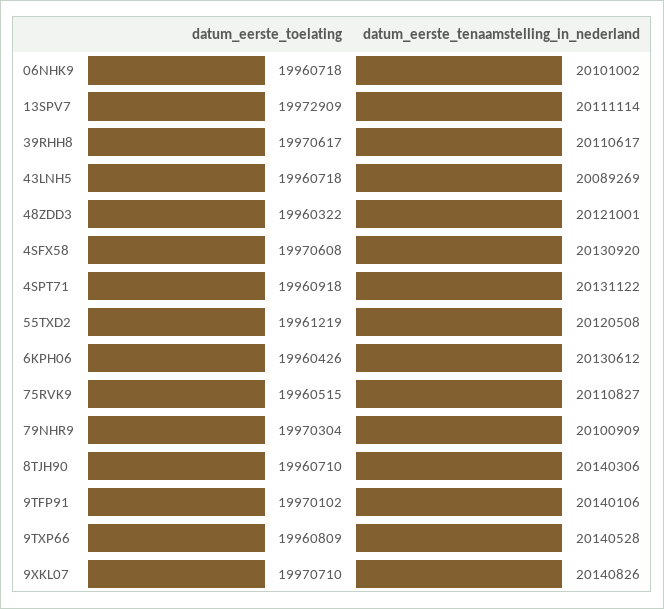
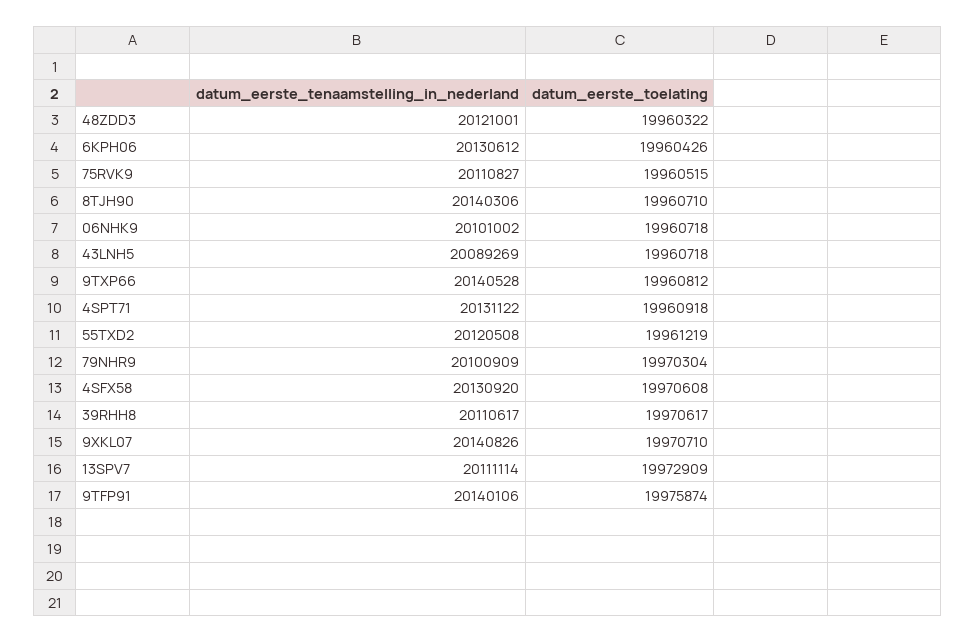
datum_eerste_toelating, 9TFP91: 19970102 -> 19975874
datum_eerste_toelating, 9TXP66: 19960809 -> 19960812

